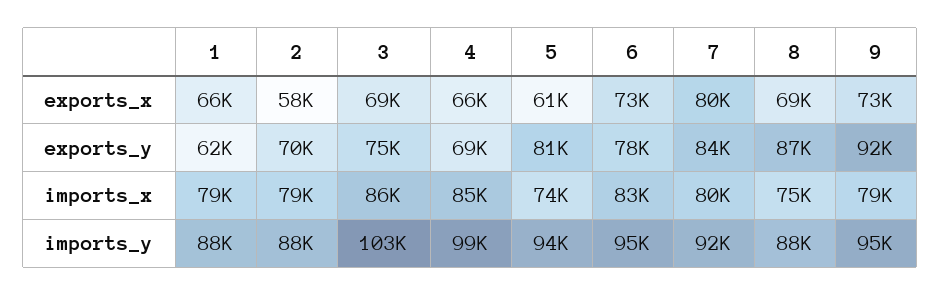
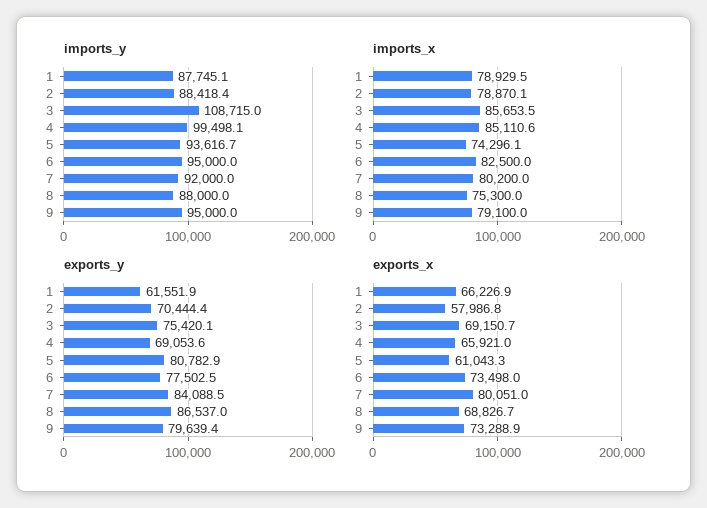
exports_y, 9: 92000 -> 79639.4
imports_y, 3: 103000 -> 108715

